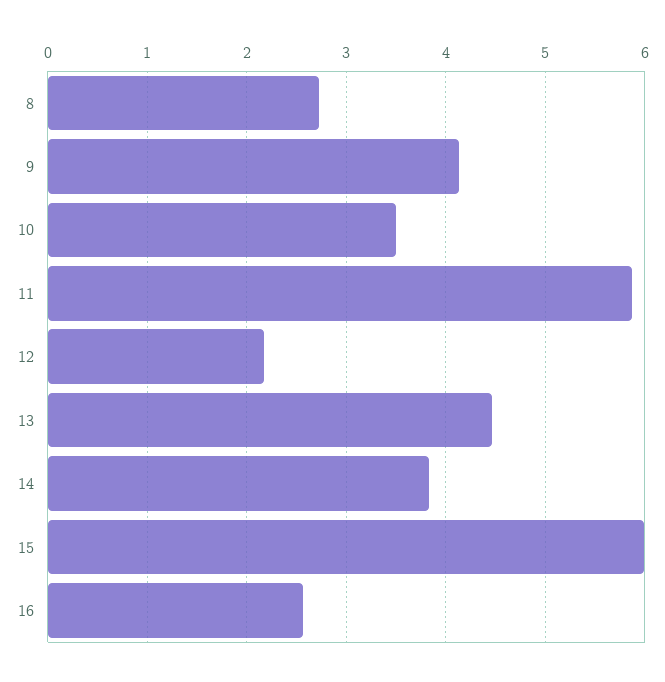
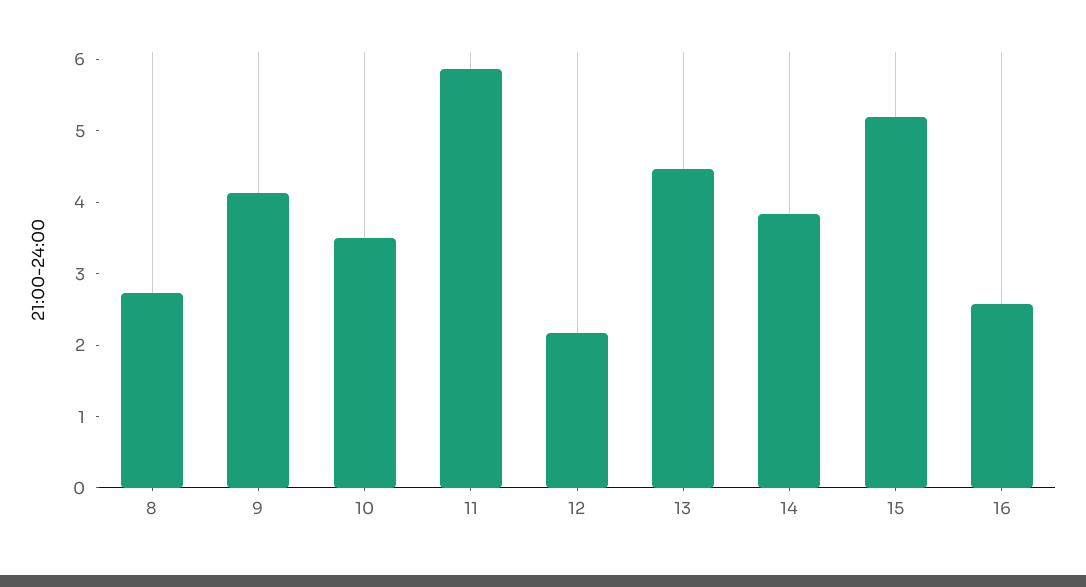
15: 6 -> 5.2

